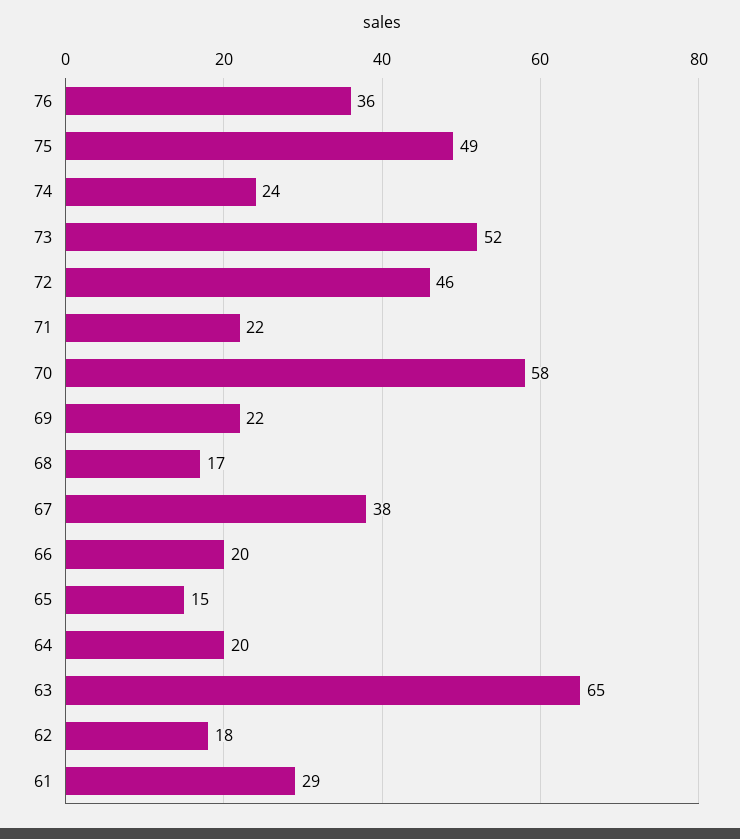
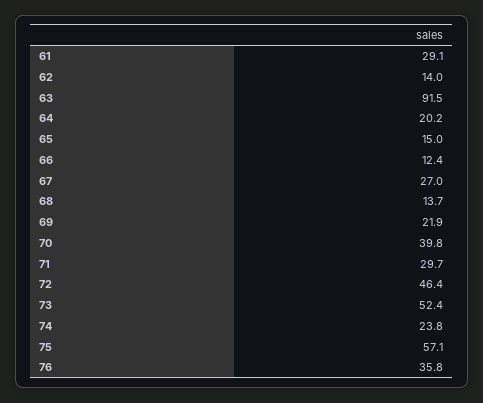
75: 49 -> 57.1
71: 22 -> 29.7
70: 58 -> 39.8
68: 17 -> 13.7
67: 38 -> 27
66: 20 -> 12.4
63: 65 -> 91.5
62: 18 -> 14

